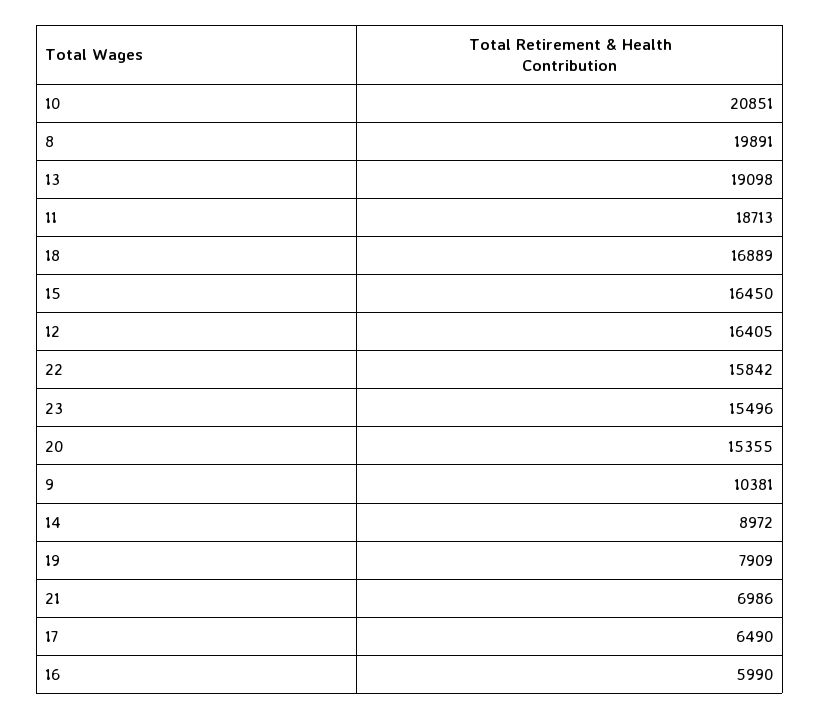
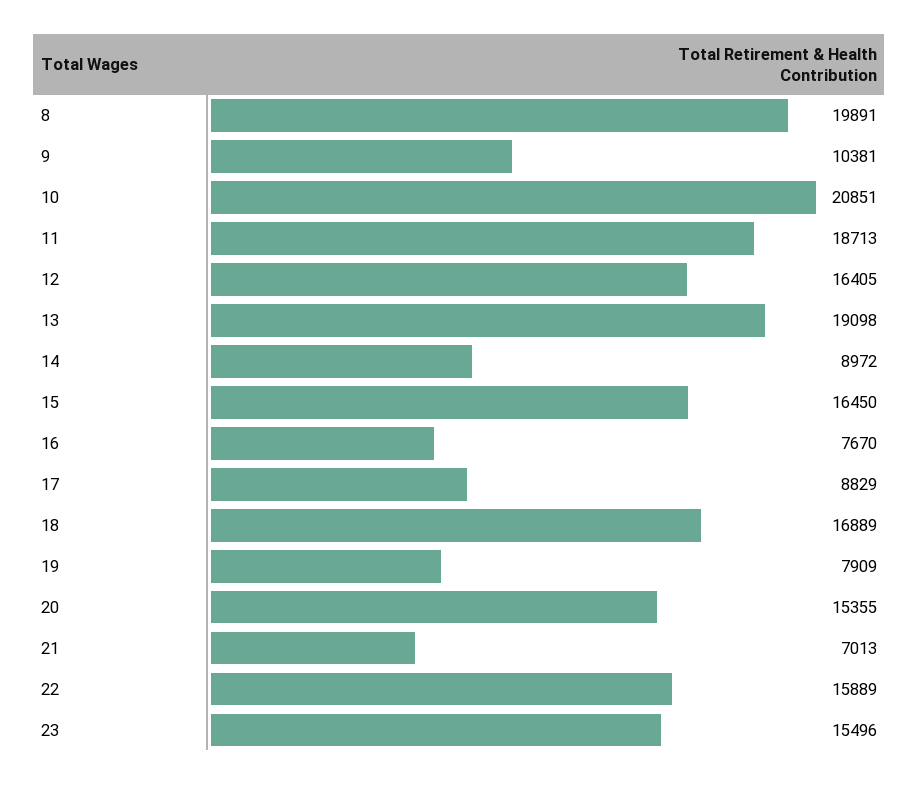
22: 15842 -> 15889
21: 6986 -> 7013
17: 6490 -> 8829
16: 5990 -> 7670

